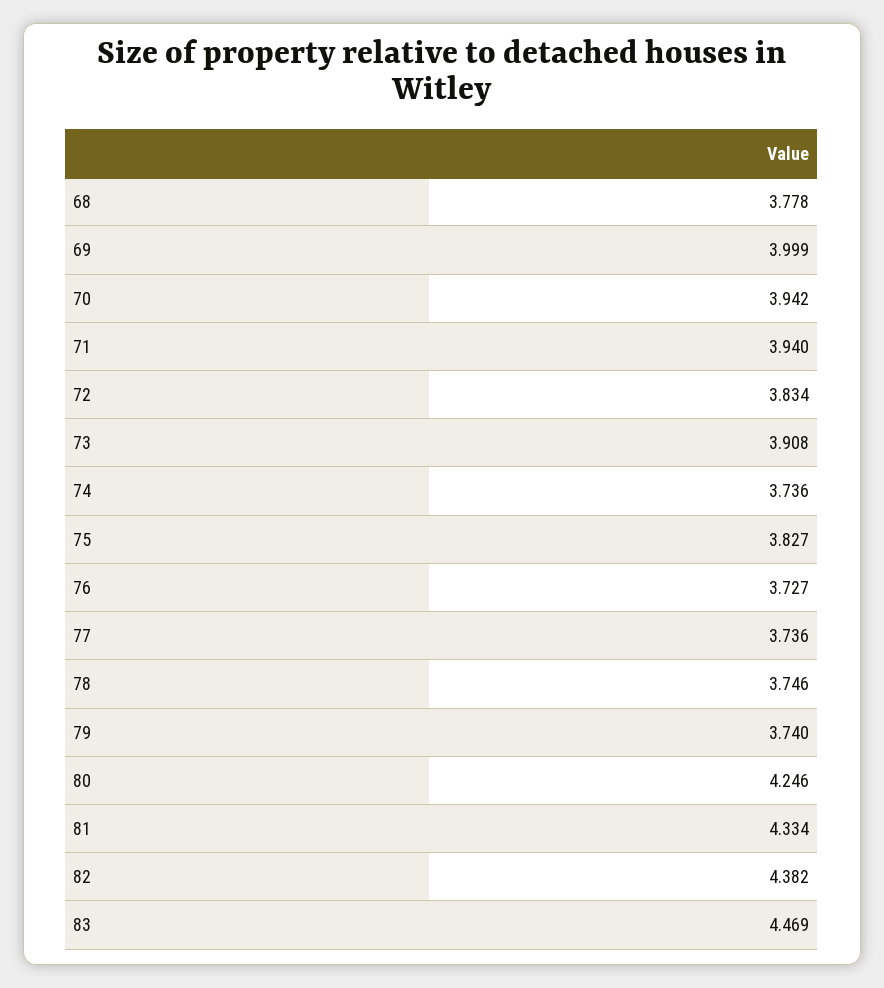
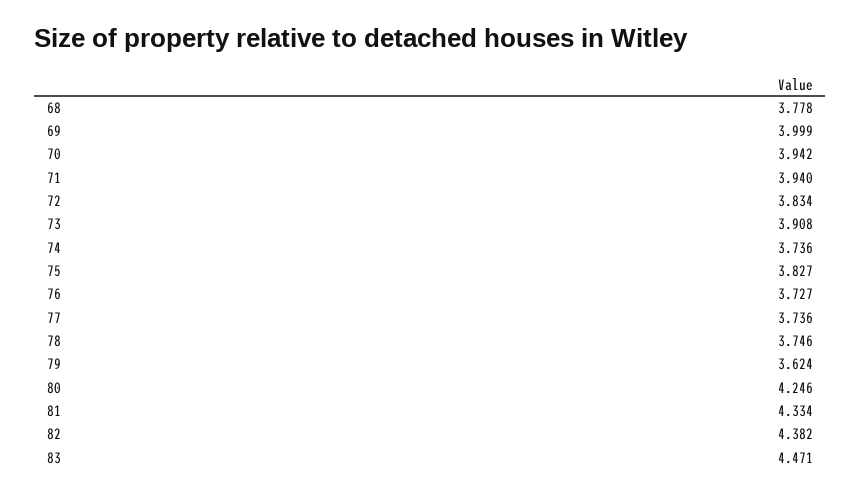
79: 3.74 -> 3.624
83: 4.469 -> 4.471

